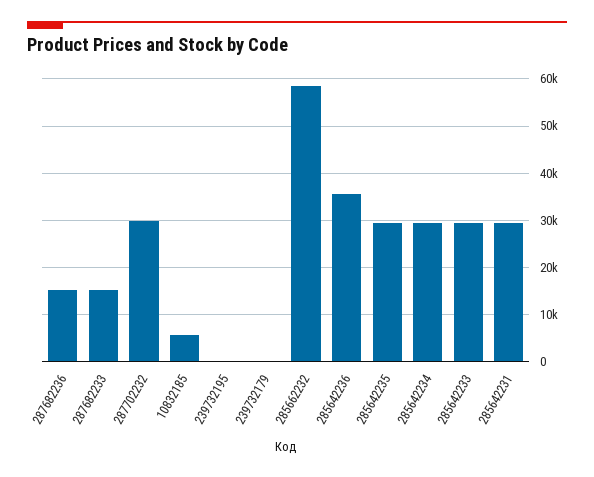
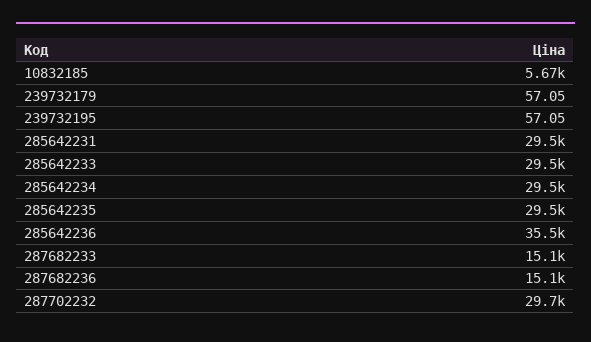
285662232: 58000 -> none

